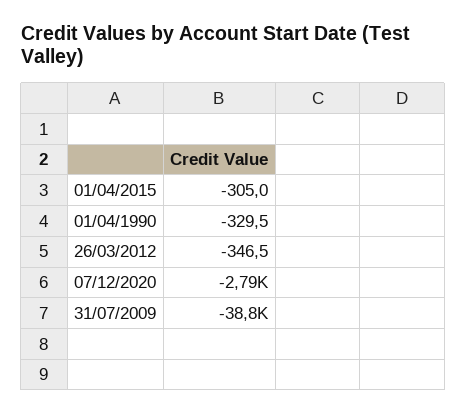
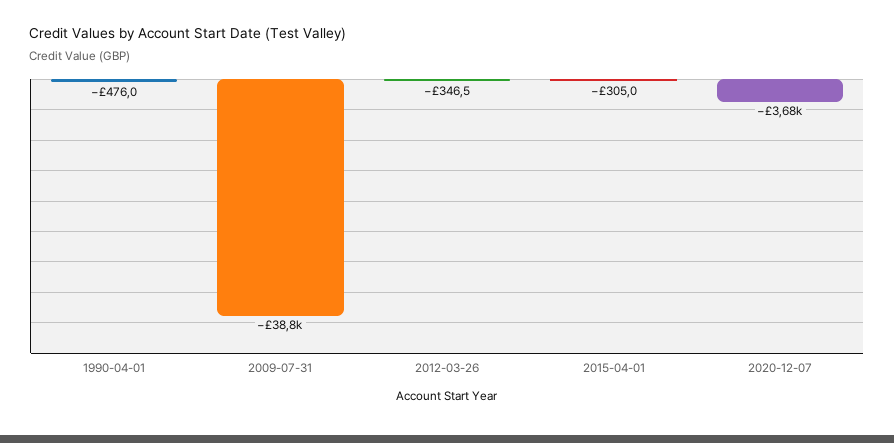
01/04/1990: -329.5 -> -476
07/12/2020: -2790 -> -3680

